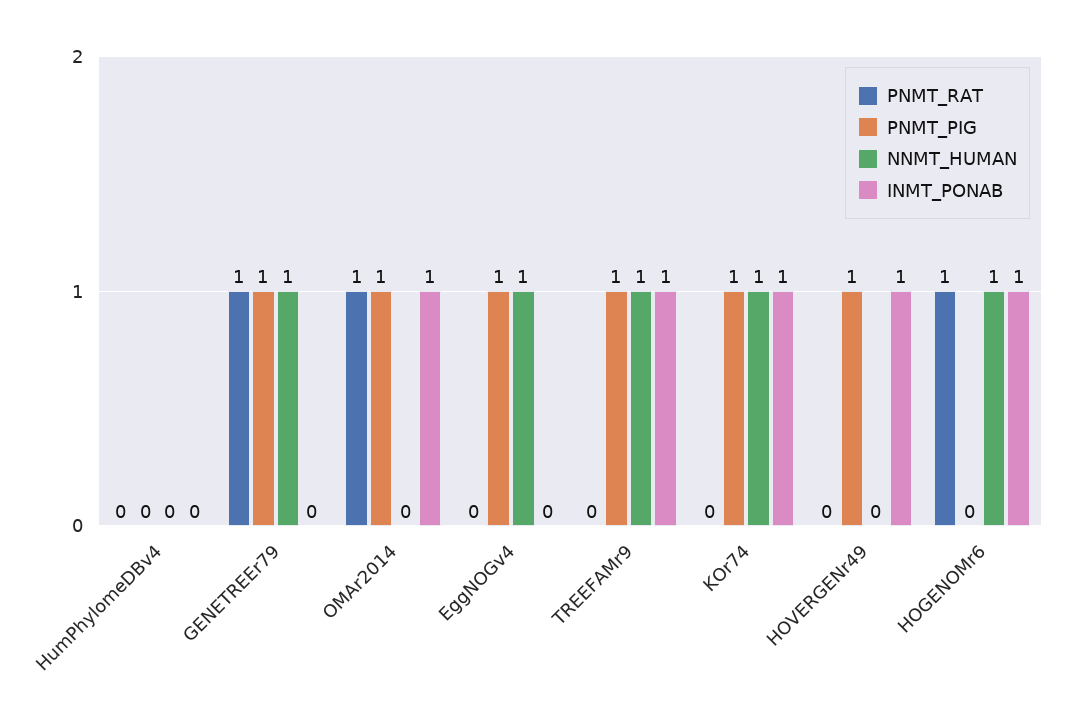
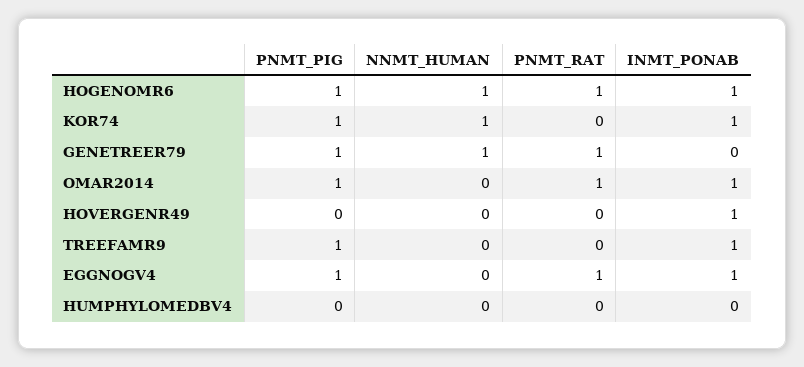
PNMT_RAT, EggNOGv4: 0 -> 1
NNMT_HUMAN, EggNOGv4: 1 -> 0
INMT_PONAB, EggNOGv4: 0 -> 1
NNMT_HUMAN, TREEFAMr9: 1 -> 0
PNMT_PIG, HOVERGENr49: 1 -> 0
PNMT_PIG, HOGENOMr6: 0 -> 1

